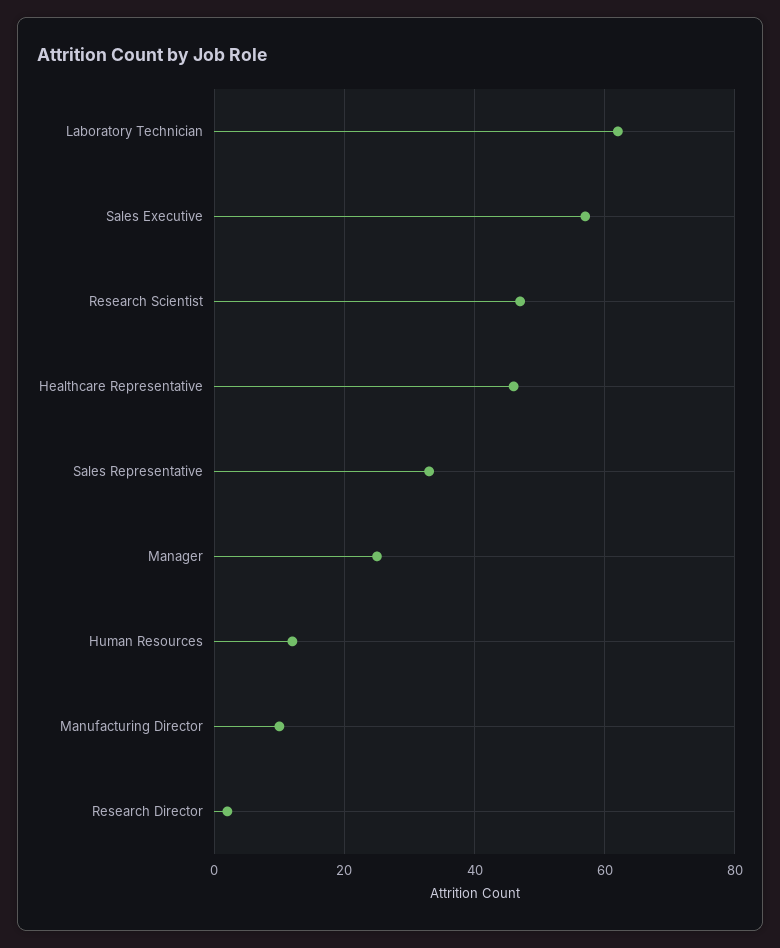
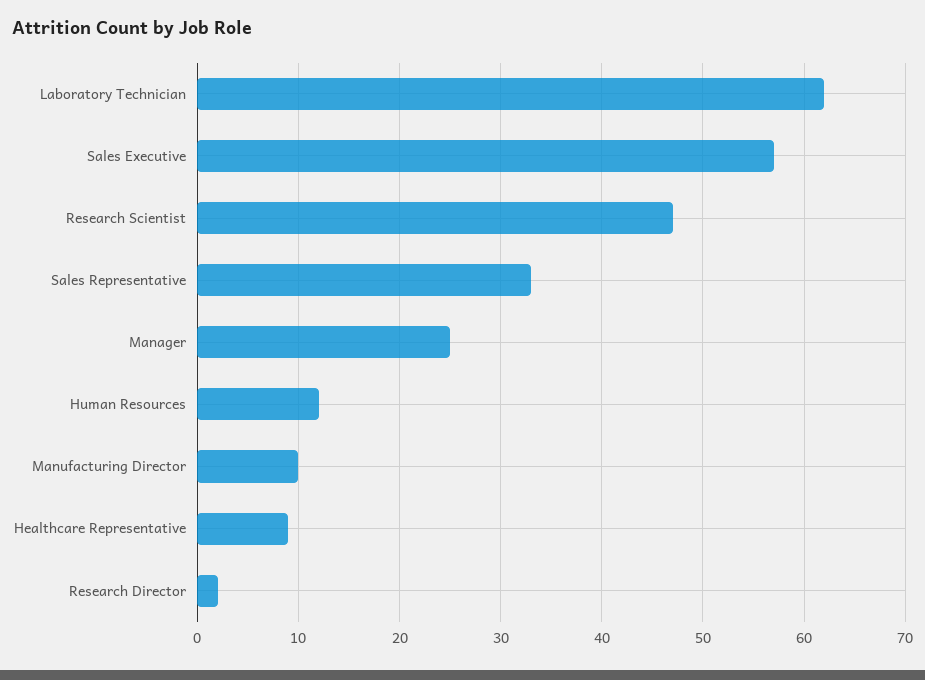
Healthcare Representative: 45 -> 9

